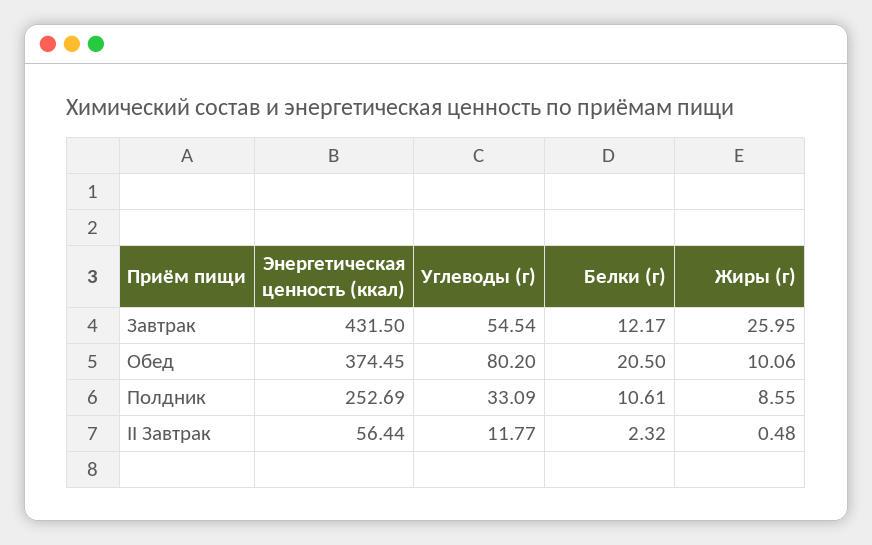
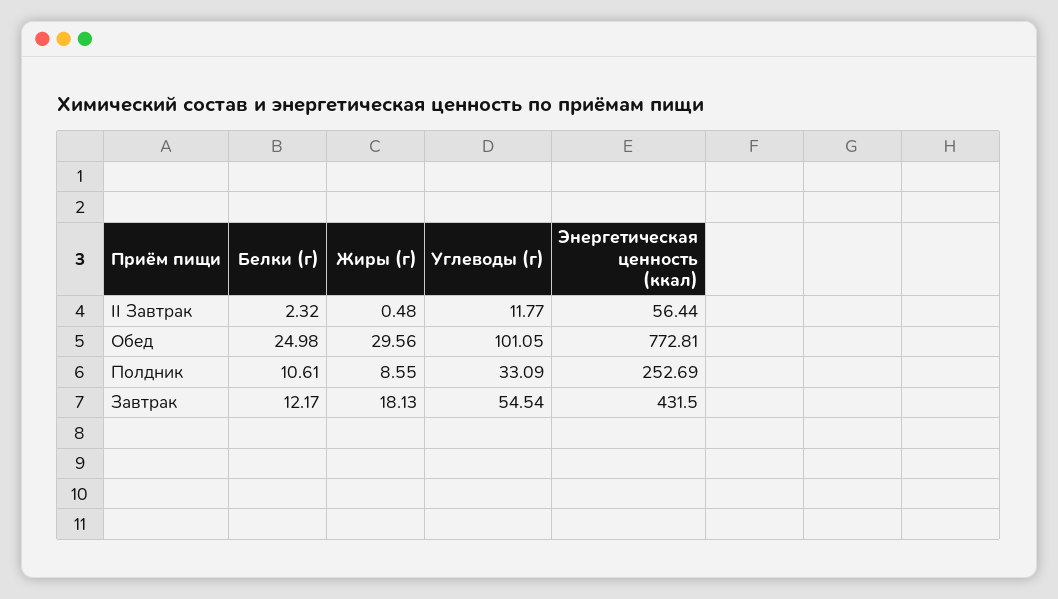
Жиры (г), Завтрак: 25.95 -> 18.13
Энергетическая ценность (ккал), Обед: 374.45 -> 772.81
Углеводы (г), Обед: 80.2 -> 101.05
Белки (г), Обед: 20.5 -> 24.98
Жиры (г), Обед: 10.06 -> 29.56

